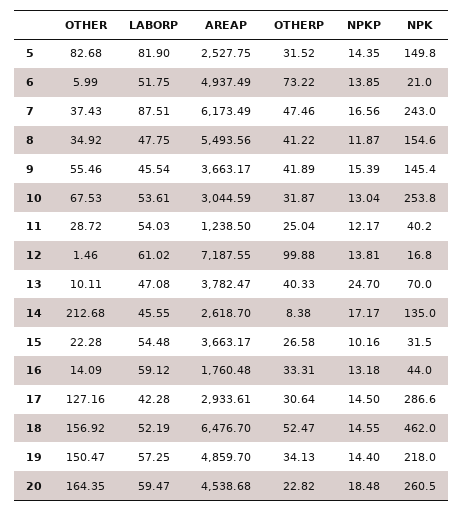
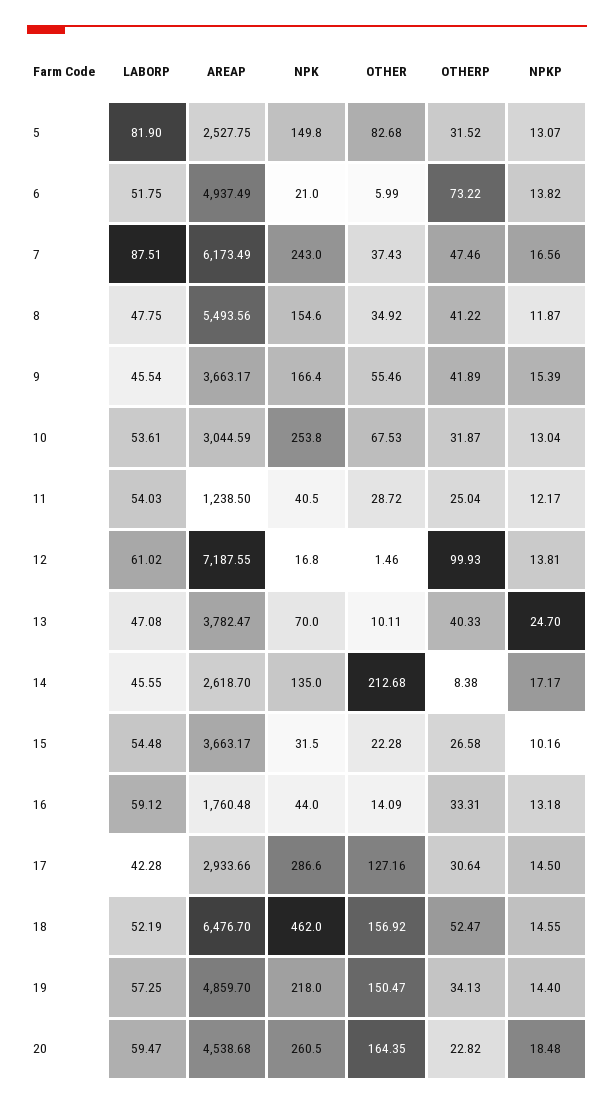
NPKP, 5: 14.35 -> 13.07
NPKP, 6: 13.85 -> 13.82
NPK, 9: 145.4 -> 166.4
NPK, 11: 40.2 -> 40.5
OTHERP, 12: 99.88 -> 99.93
AREAP, 17: 2933.61 -> 2933.66

